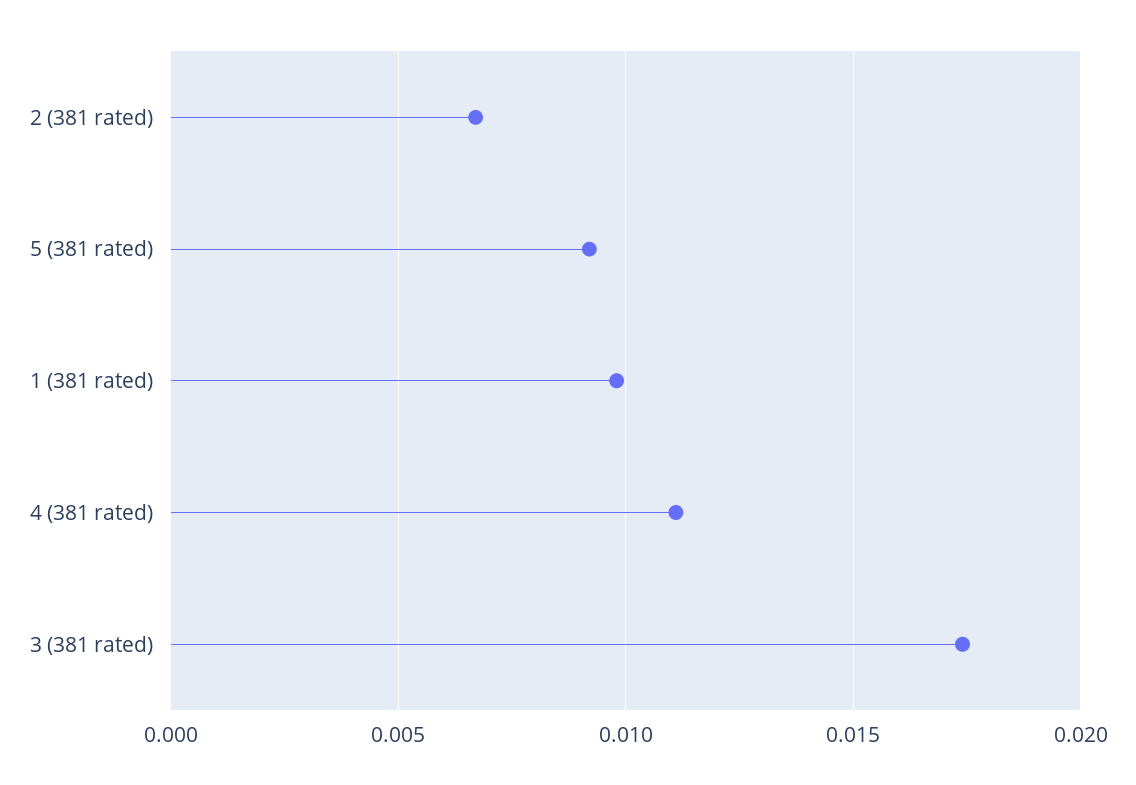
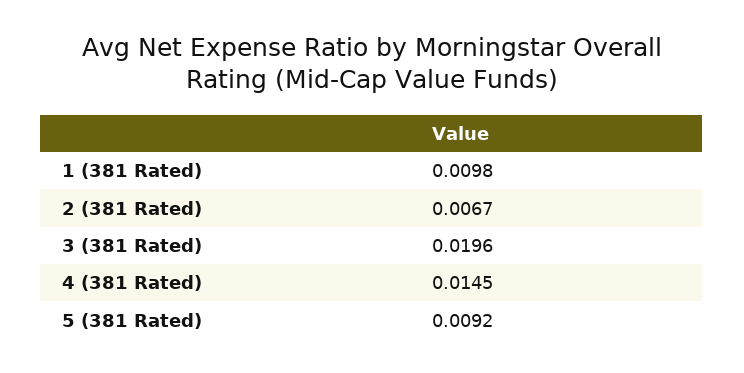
4 (381 rated): 0.011 -> 0.0145
3 (381 rated): 0.0175 -> 0.0196

